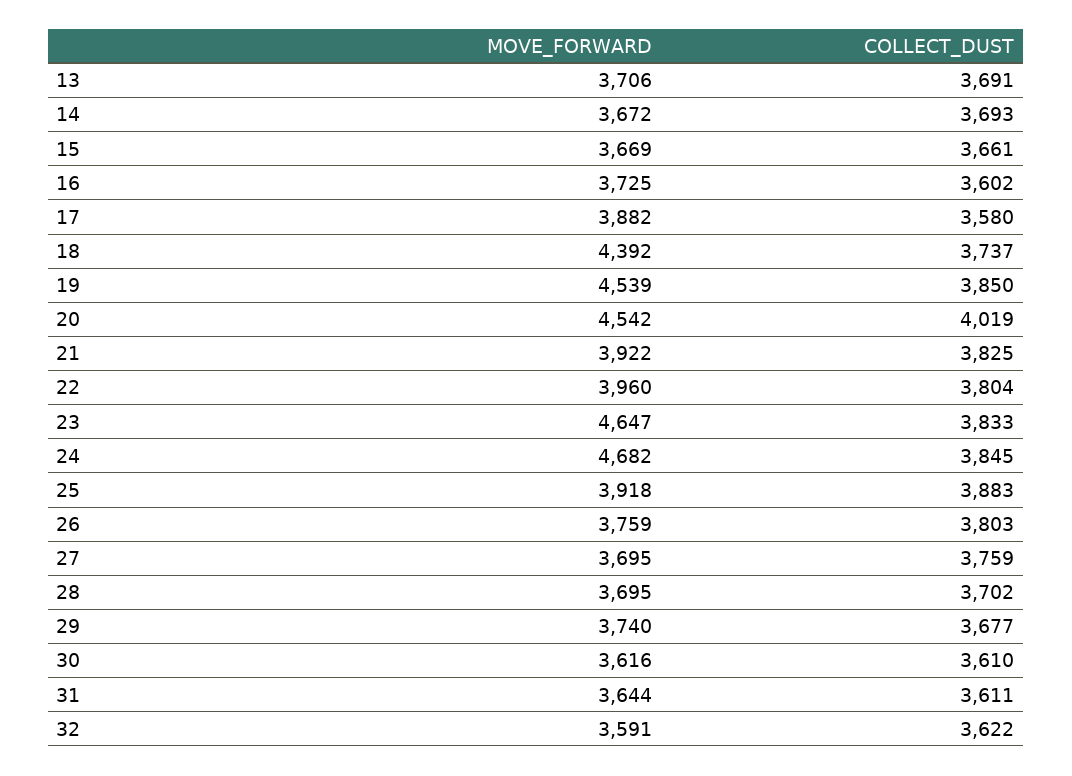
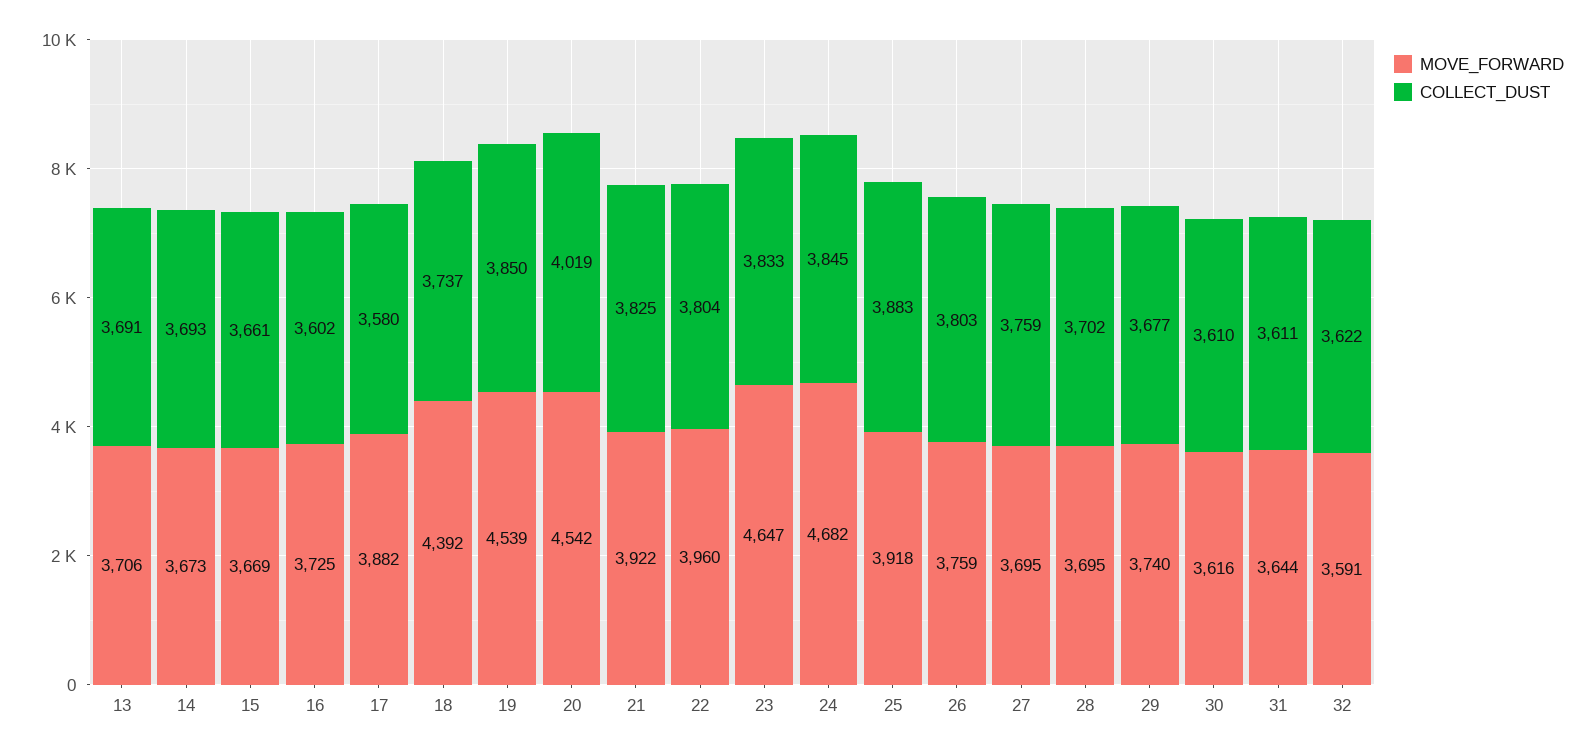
MOVE_FORWARD, 14: 3672 -> 3673

